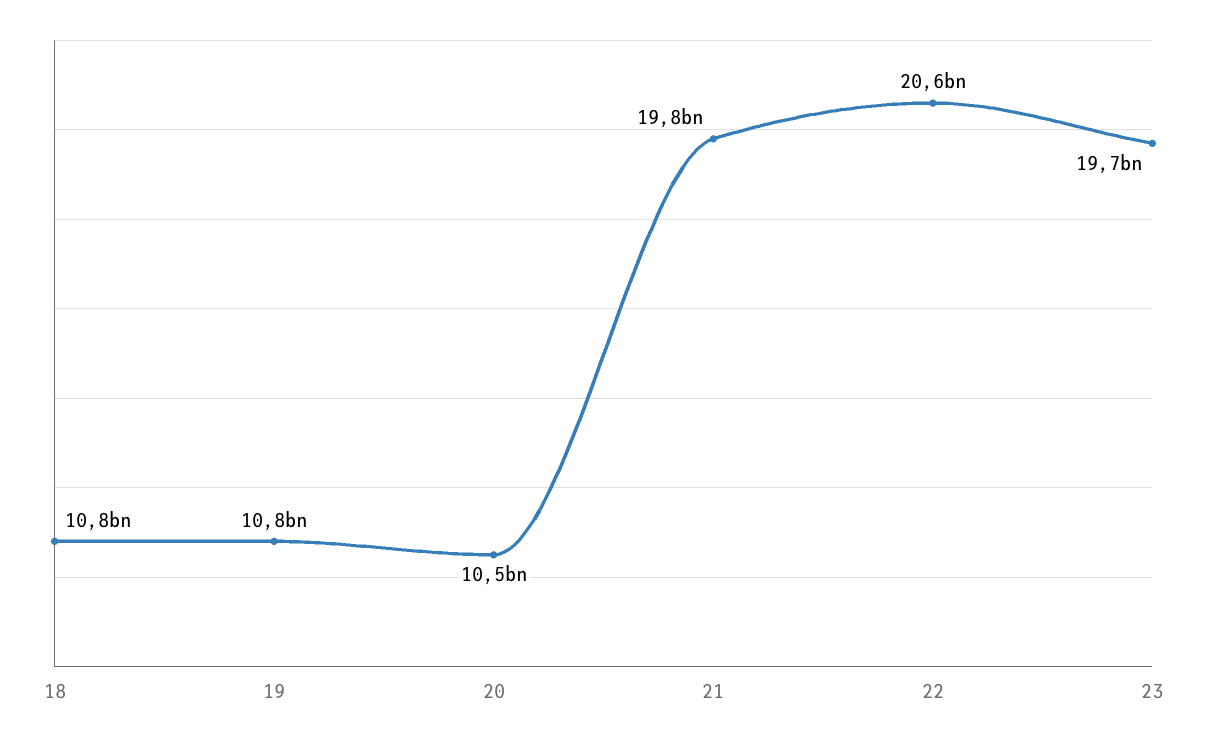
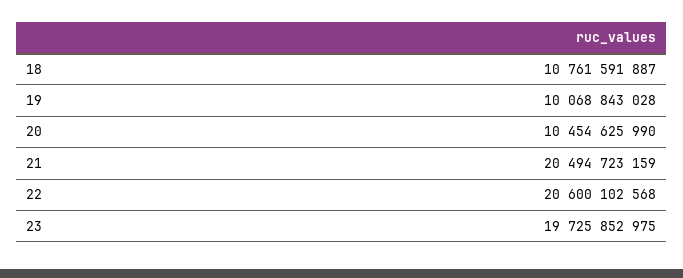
19: 10800000000 -> 10068843028
21: 19800000000 -> 20494723159

